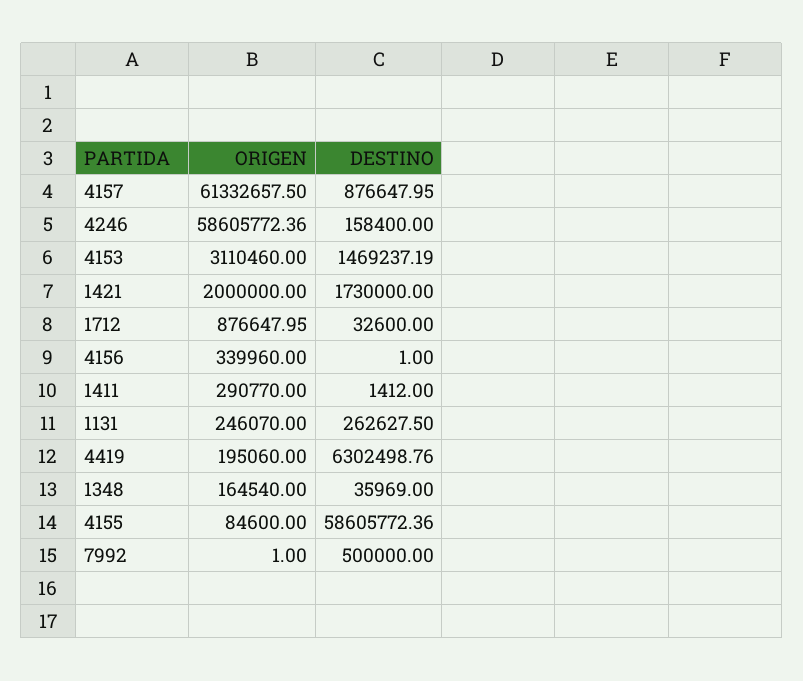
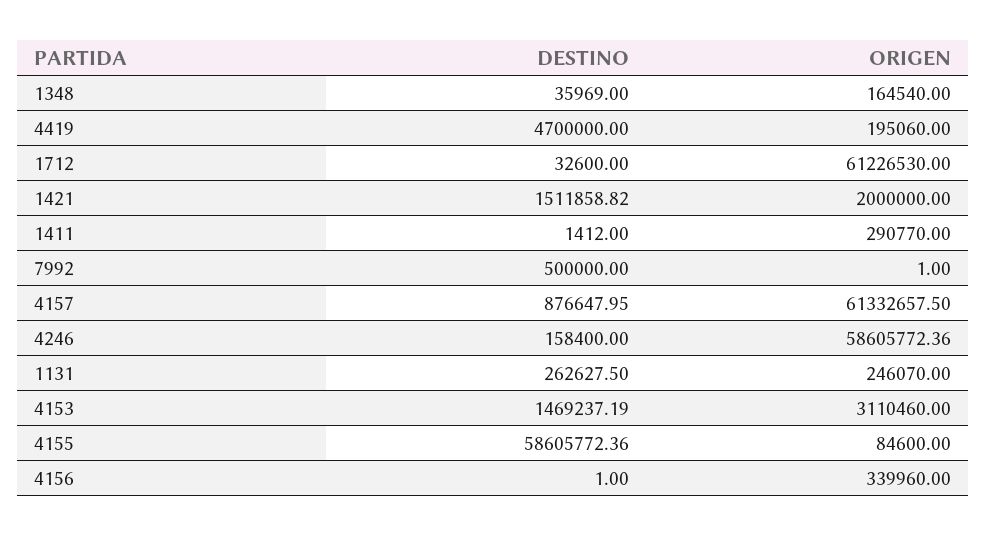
DESTINO, 1421: 1730000 -> 1511858.82
ORIGEN, 1712: 876647.95 -> 61226530
DESTINO, 4419: 6302498.76 -> 4700000

